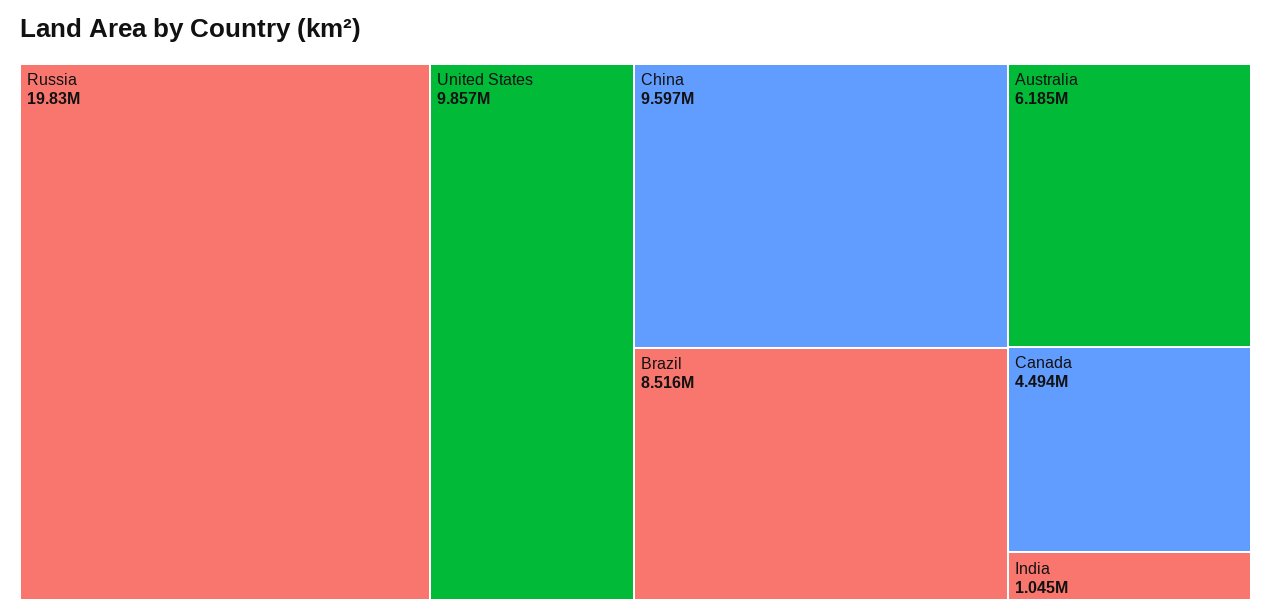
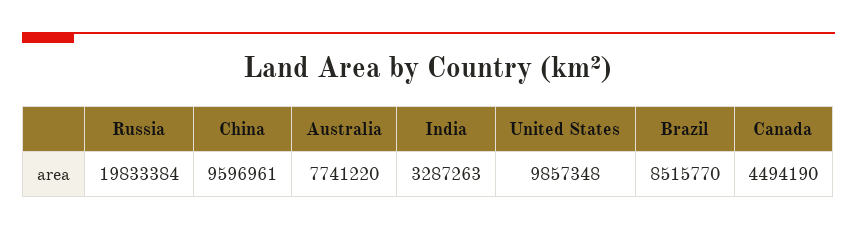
Australia: 6185000 -> 7741220
India: 1045000 -> 3287263

